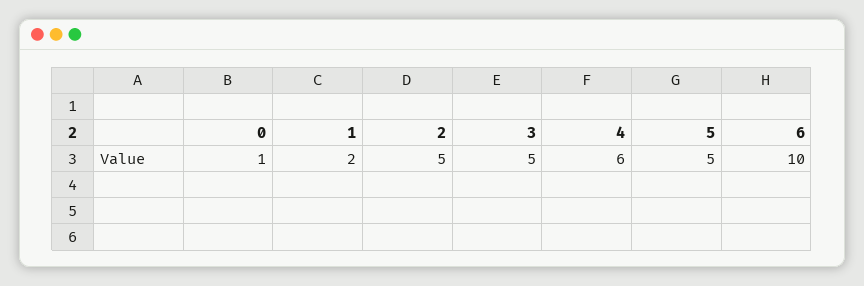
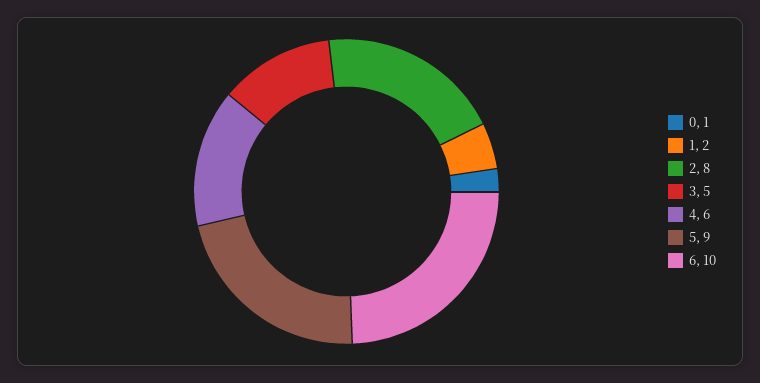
2: 5 -> 8
5: 5 -> 9

